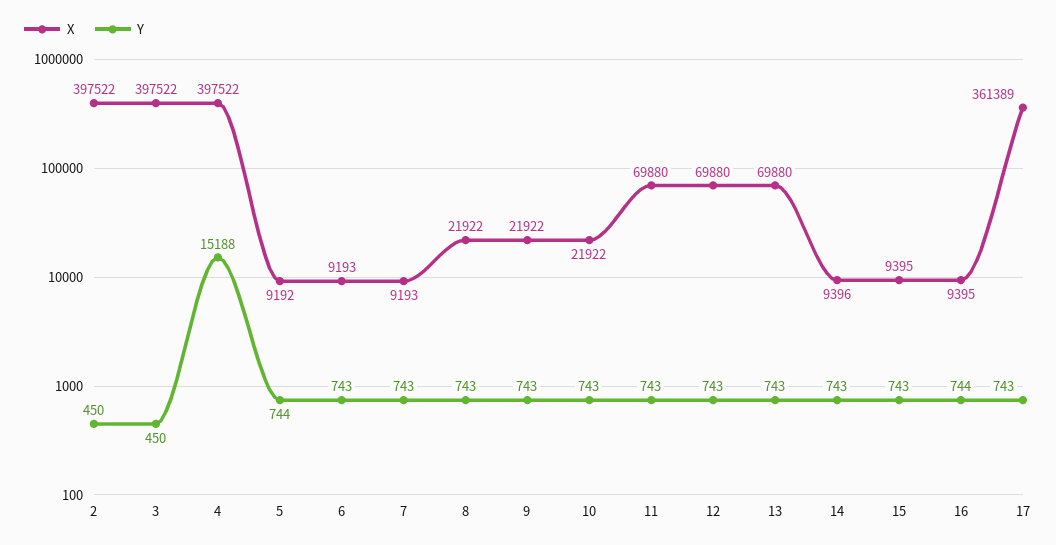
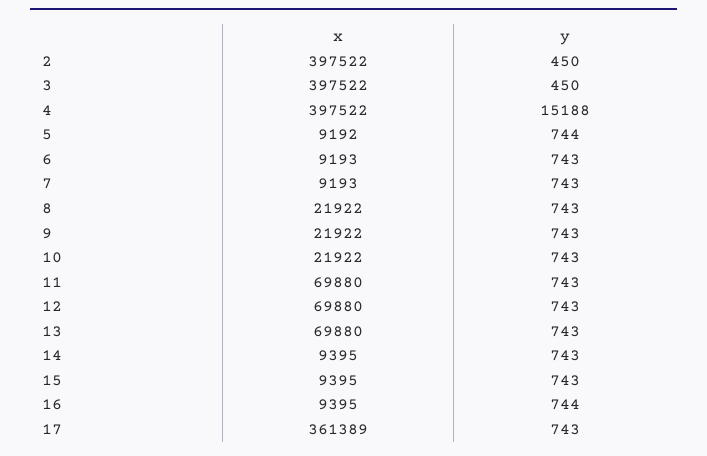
X, 14: 9396 -> 9395

